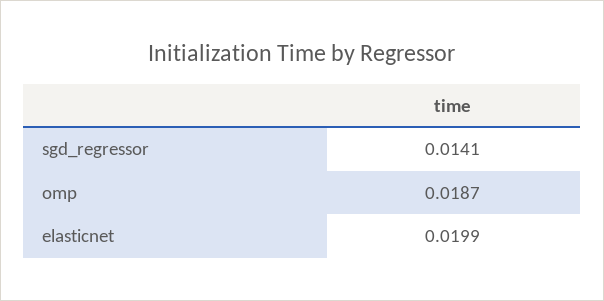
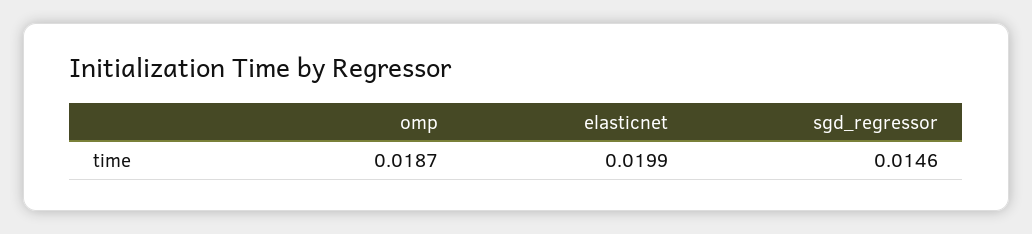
sgd_regressor: 0.0141 -> 0.0146

